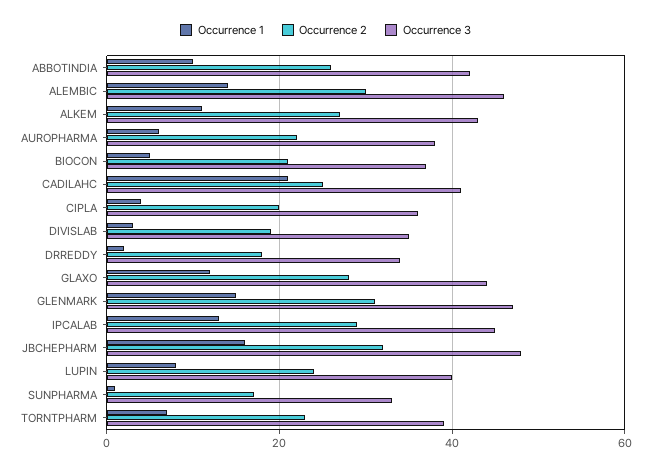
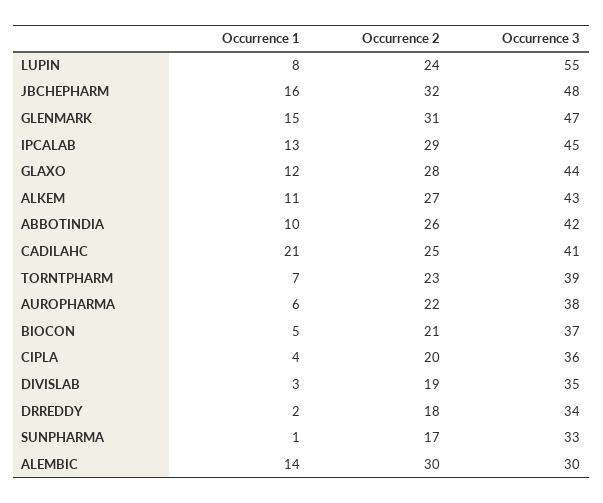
Occurrence 3, ALEMBIC: 45 -> 30
Occurrence 3, LUPIN: 40 -> 55

